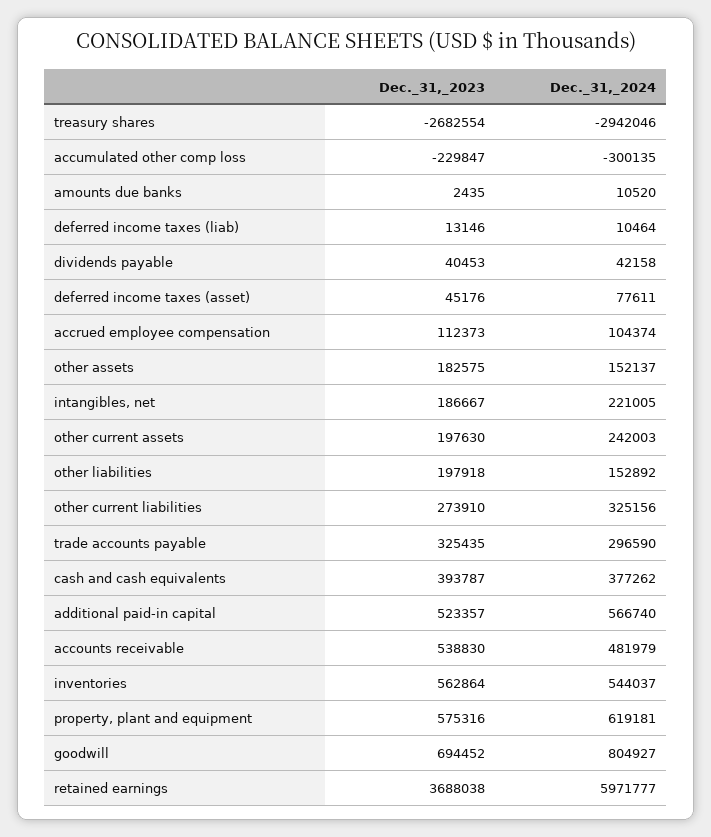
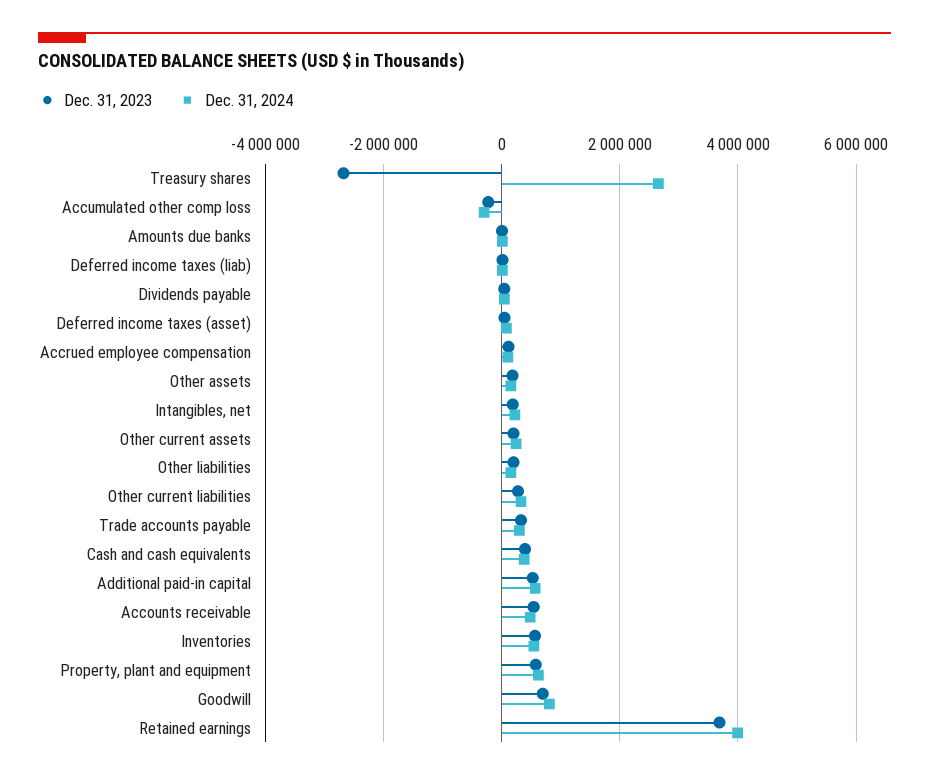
Dec._31,_2024, treasury shares: -2942046 -> 2600000
Dec._31,_2024, retained earnings: 5971777 -> 4000000

